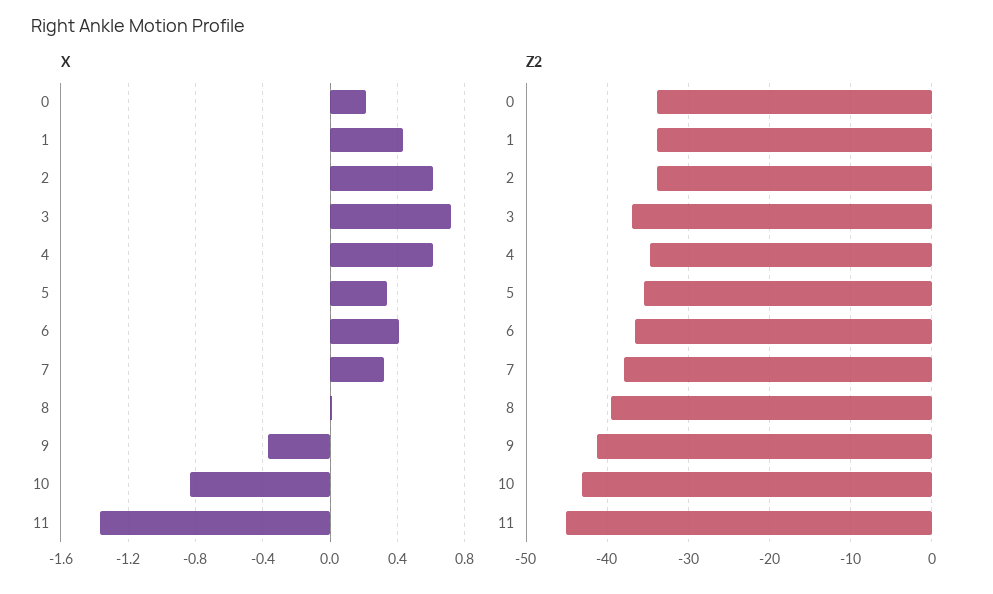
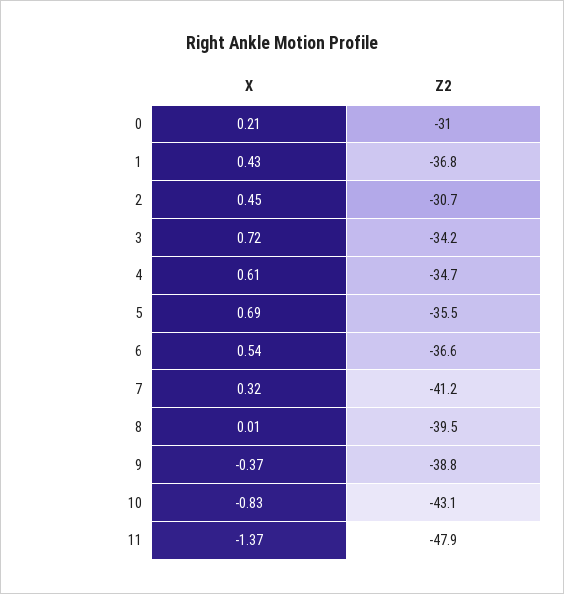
X, 2: 0.6 -> 0.45
X, 5: 0.35 -> 0.69
X, 6: 0.4 -> 0.54
Z2, 0: -34 -> -31
Z2, 1: -34 -> -36.8
Z2, 2: -34 -> -30.7
Z2, 3: -37 -> -34.2
Z2, 7: -38 -> -41.2
Z2, 9: -41 -> -38.8
Z2, 11: -45 -> -47.9

